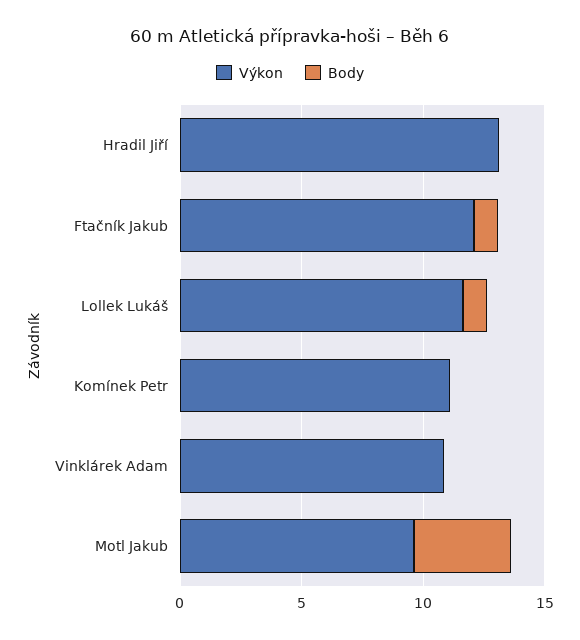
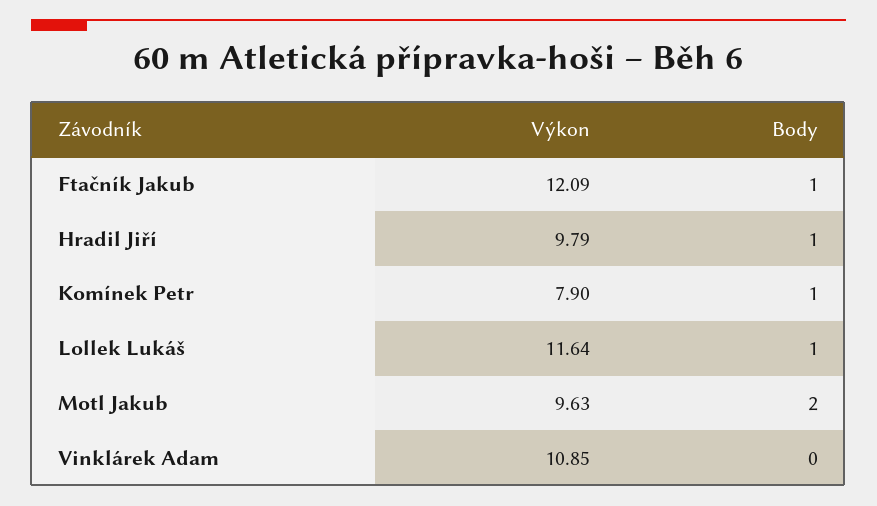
Výkon, Hradil Jiří: 13 -> 9.79
Body, Hradil Jiří: 0 -> 1
Výkon, Komínek Petr: 11 -> 7.9
Body, Komínek Petr: 0 -> 1
Body, Motl Jakub: 4 -> 2

